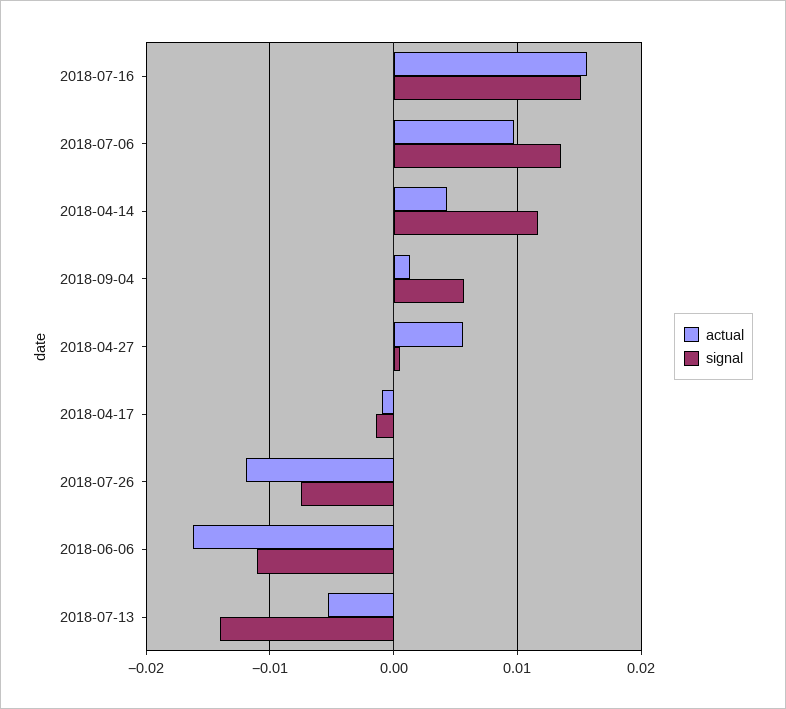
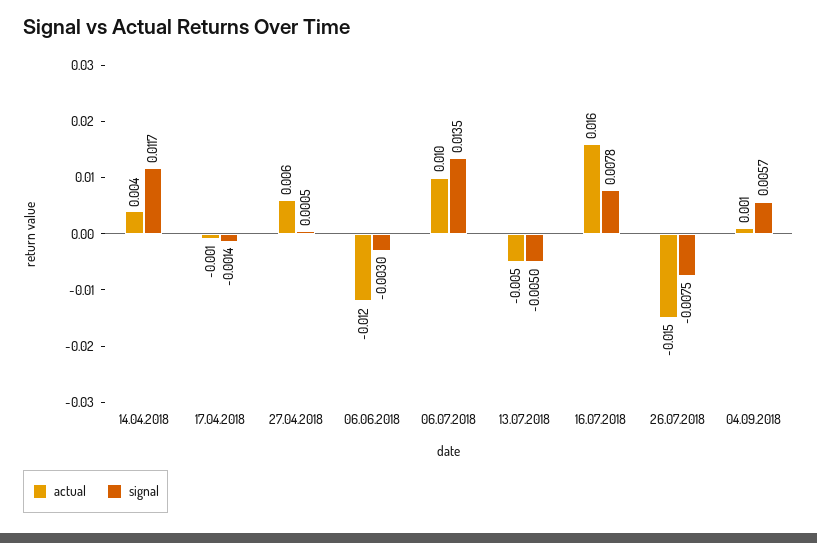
signal, 2018-07-16: 0.015 -> 0.0078
actual, 2018-07-26: -0.012 -> -0.015
actual, 2018-06-06: -0.016 -> -0.012
signal, 2018-06-06: -0.011 -> -0.003
signal, 2018-07-13: -0.014 -> -0.005

